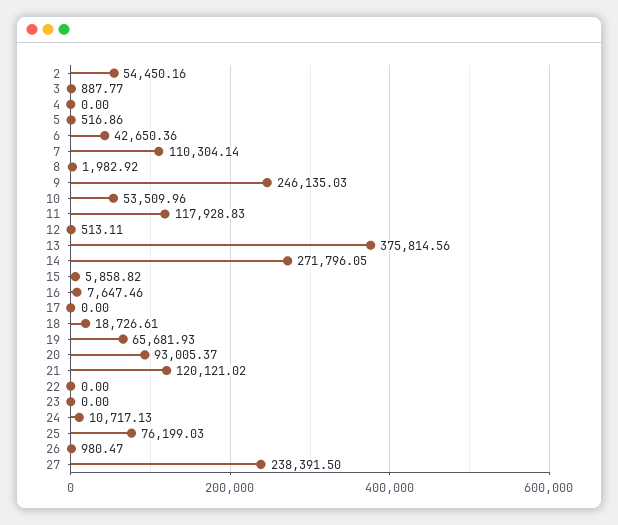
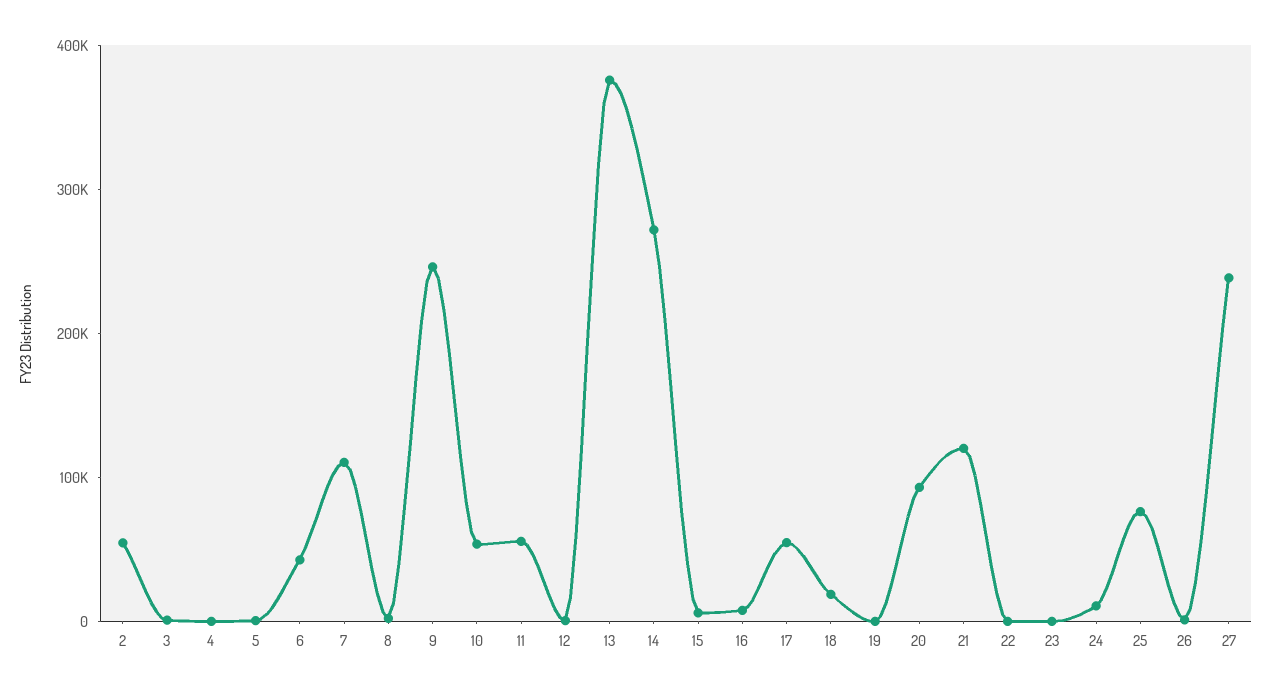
11: 117928.83 -> 60000
17: 0 -> 60000
19: 65681.93 -> 0

